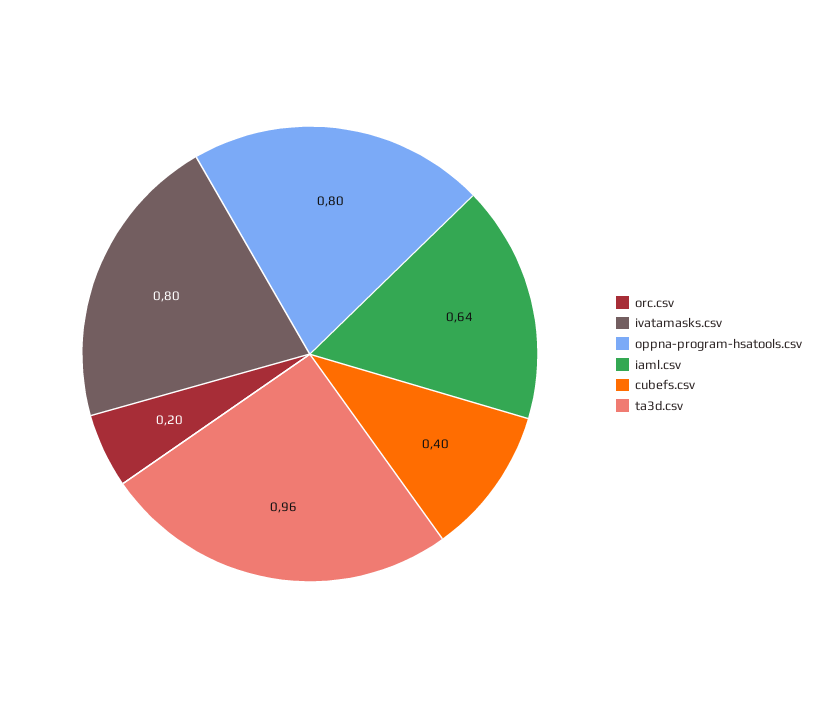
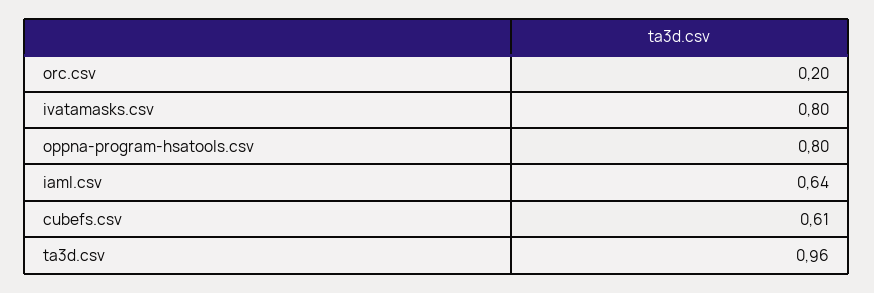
cubefs.csv: 0.4 -> 0.61

